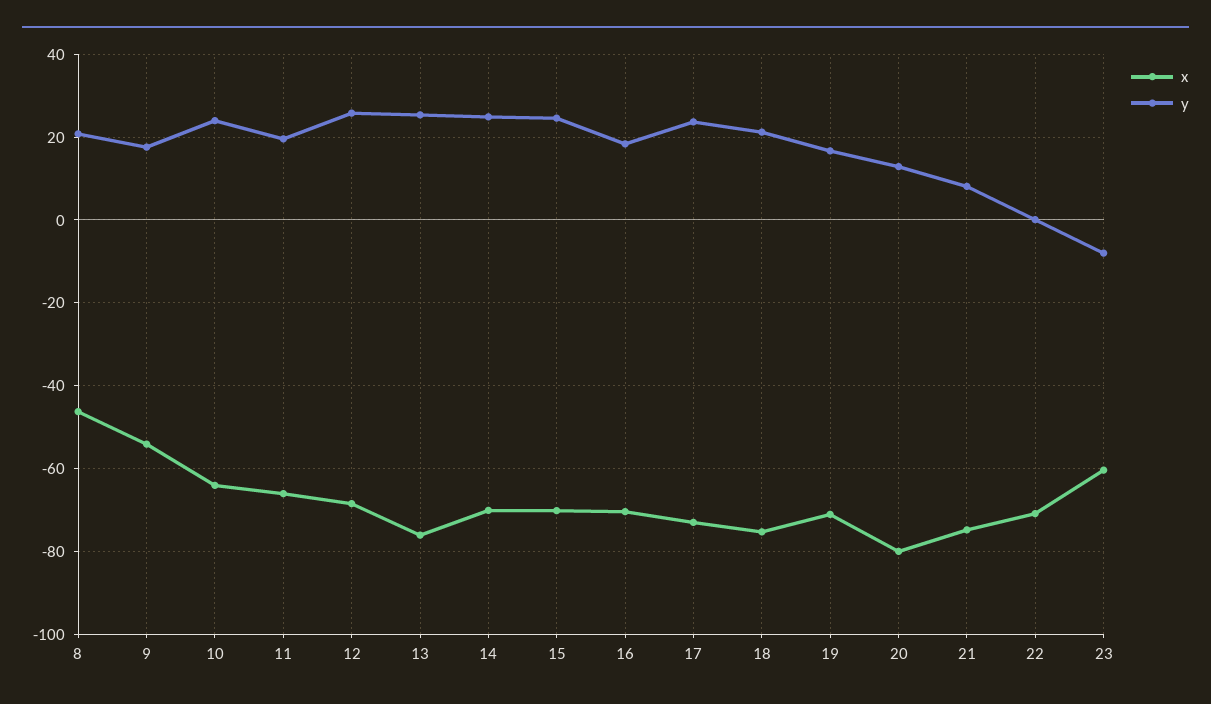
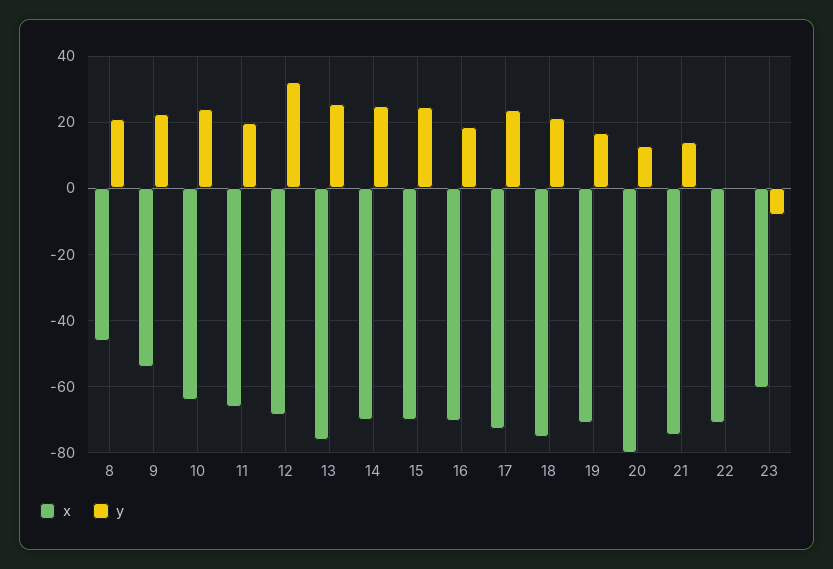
y, 9: 18 -> 22
y, 12: 26 -> 32
y, 21: 8 -> 14

